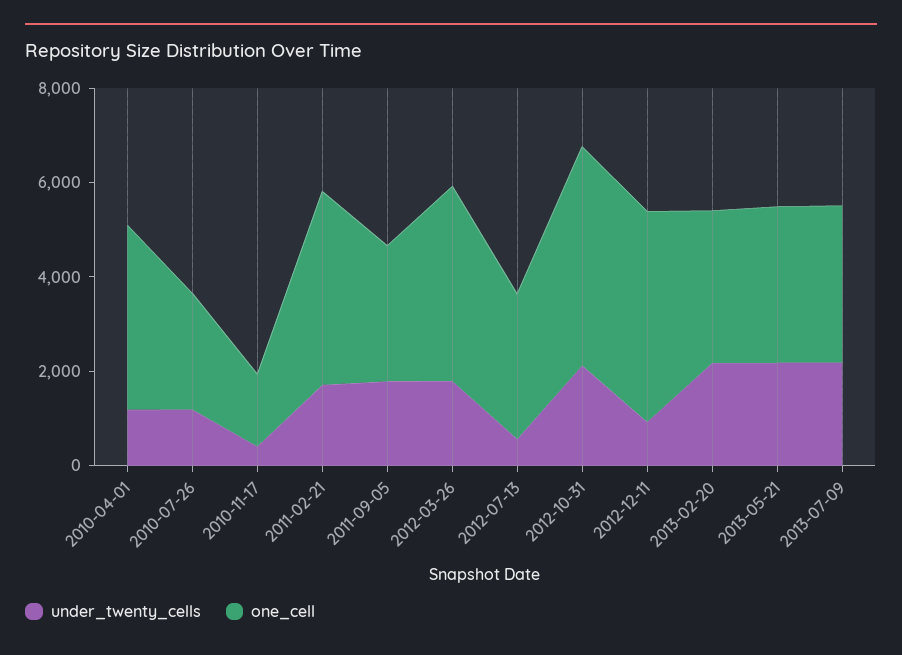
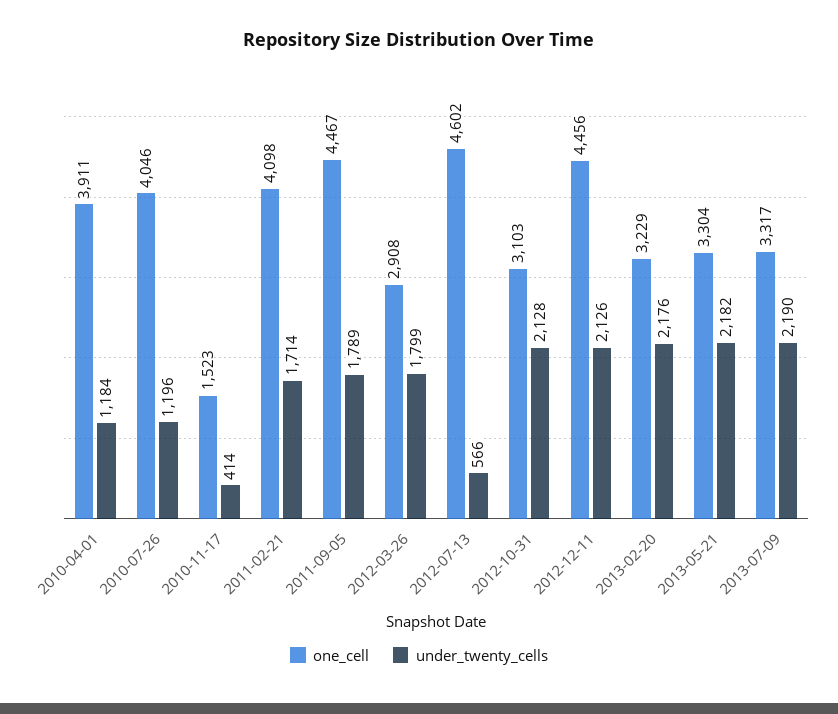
one_cell, 2010-07-26: 2500 -> 4046
one_cell, 2011-09-05: 3000 -> 4467
one_cell, 2012-03-26: 4000 -> 2908
one_cell, 2012-07-13: 3000 -> 4602
one_cell, 2012-10-31: 4500 -> 3103
under_twenty_cells, 2012-12-11: 1000 -> 2126

